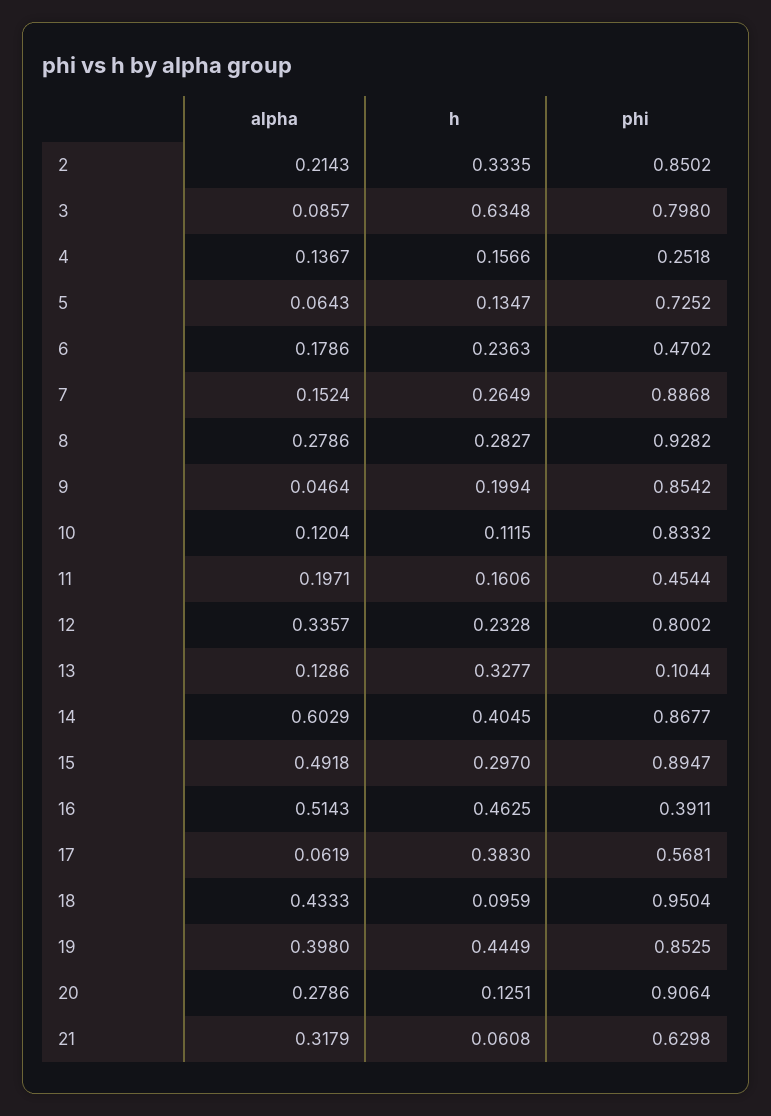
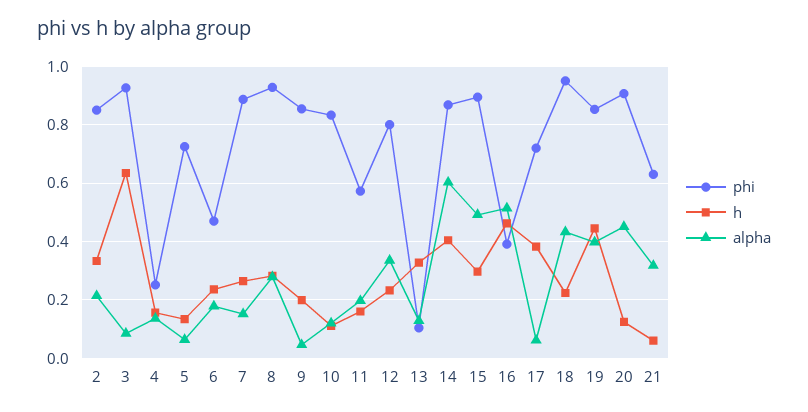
phi, 3: 0.798 -> 0.925
phi, 11: 0.4544 -> 0.575
phi, 17: 0.5681 -> 0.725
h, 18: 0.0959 -> 0.225
alpha, 20: 0.2786 -> 0.45

